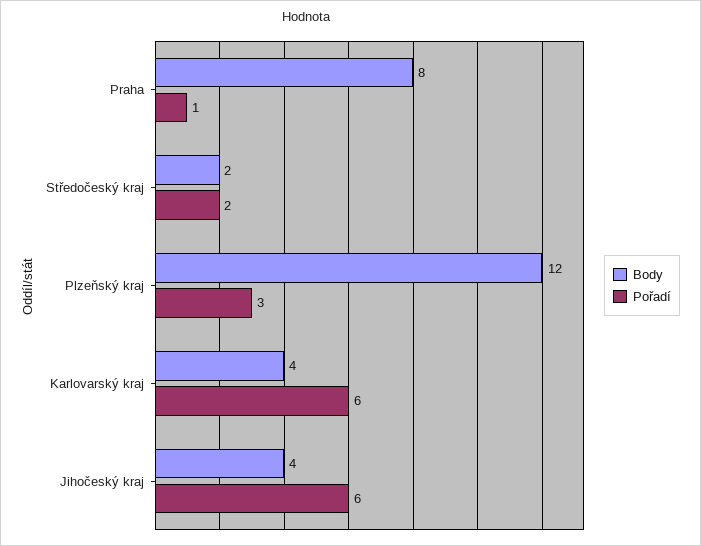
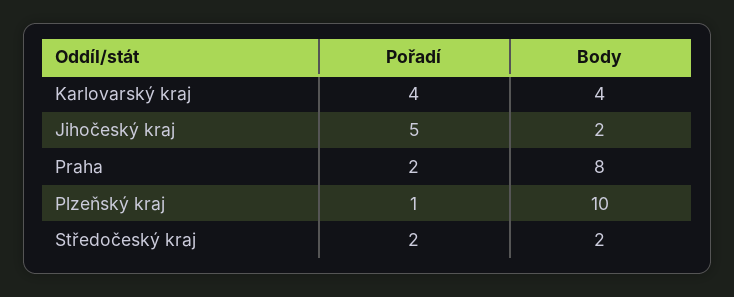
Pořadí, Praha: 1 -> 2
Body, Plzeňský kraj: 12 -> 10
Pořadí, Plzeňský kraj: 3 -> 1
Pořadí, Karlovarský kraj: 6 -> 4
Body, Jihočeský kraj: 4 -> 2
Pořadí, Jihočeský kraj: 6 -> 5

